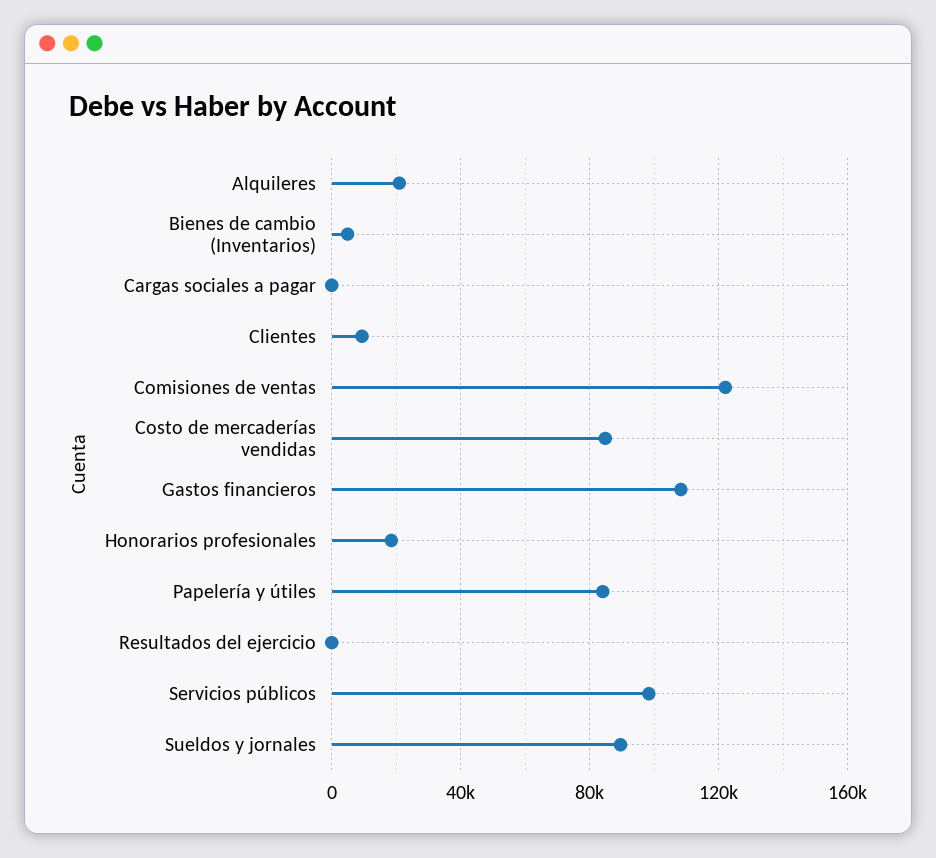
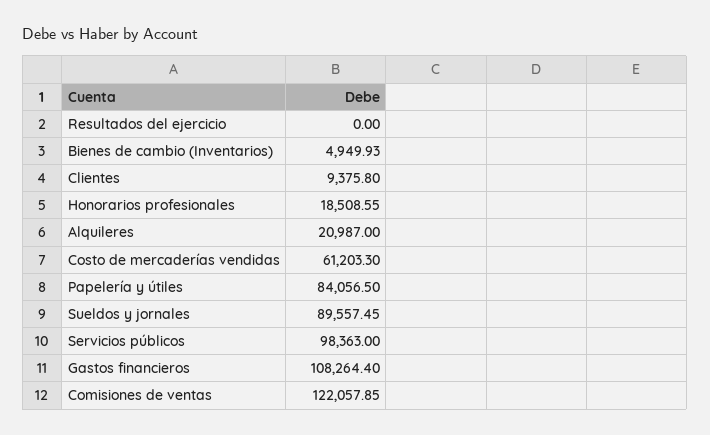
Cargas sociales a pagar: 0 -> none
Costo de mercaderías vendidas: 85000 -> 61203.3

